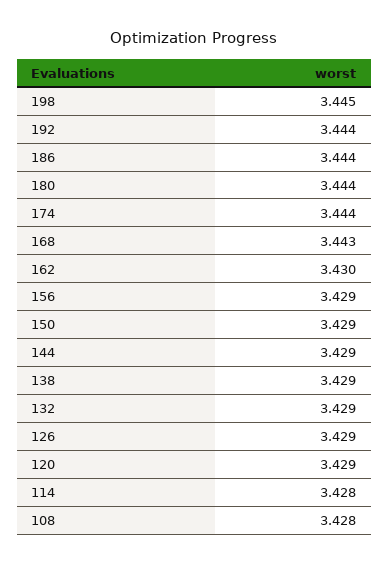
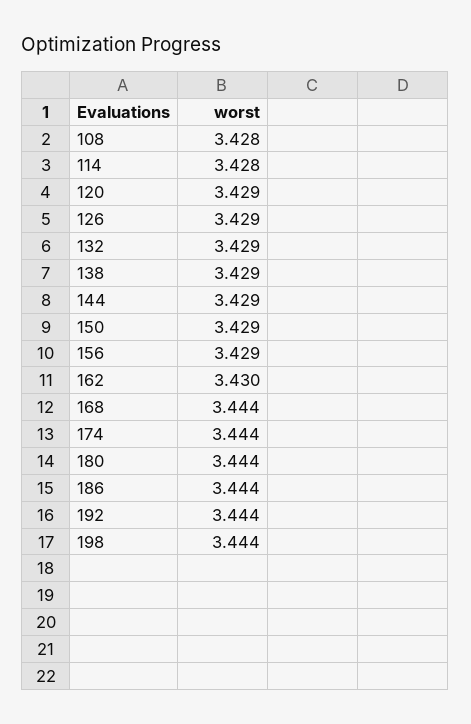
198: 3.445 -> 3.444
168: 3.443 -> 3.444

